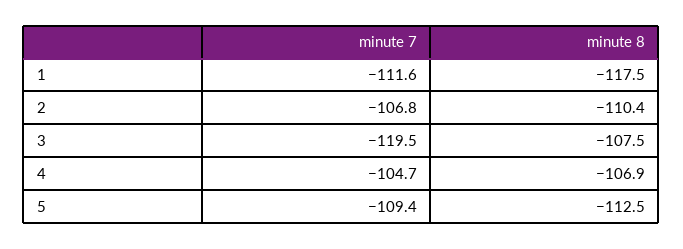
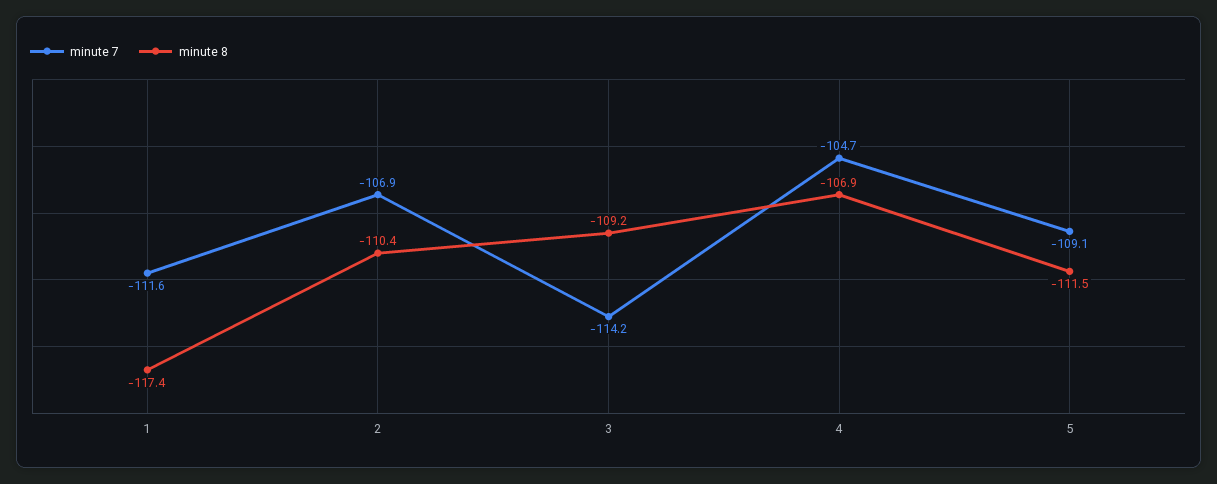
minute 8, 1: -117.5 -> -117.4
minute 7, 2: -106.8 -> -106.9
minute 7, 3: -119.5 -> -114.2
minute 8, 3: -107.5 -> -109.2
minute 7, 5: -109.4 -> -109.1
minute 8, 5: -112.5 -> -111.5

